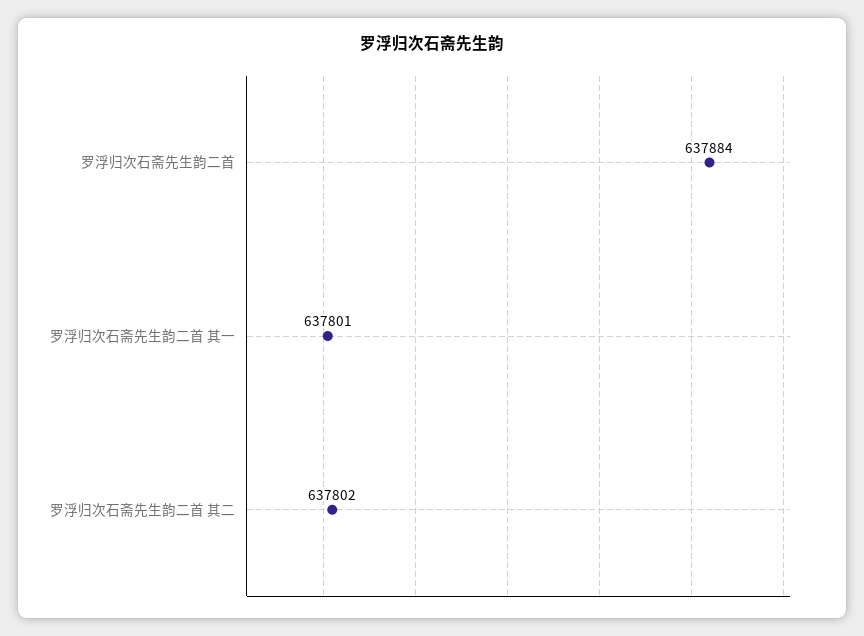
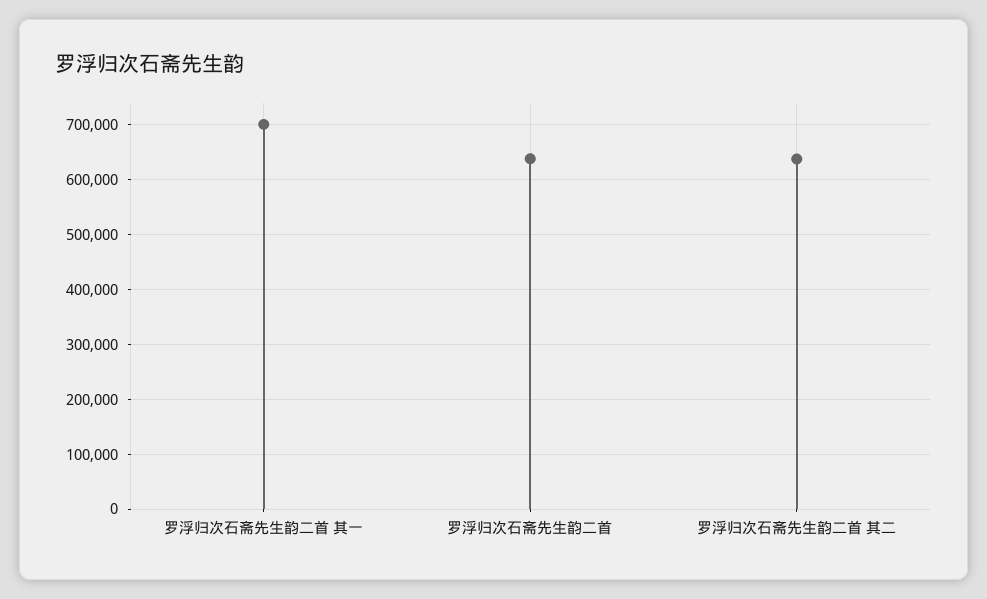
罗浮归次石斋先生韵二首 其一: 637801 -> 700000

